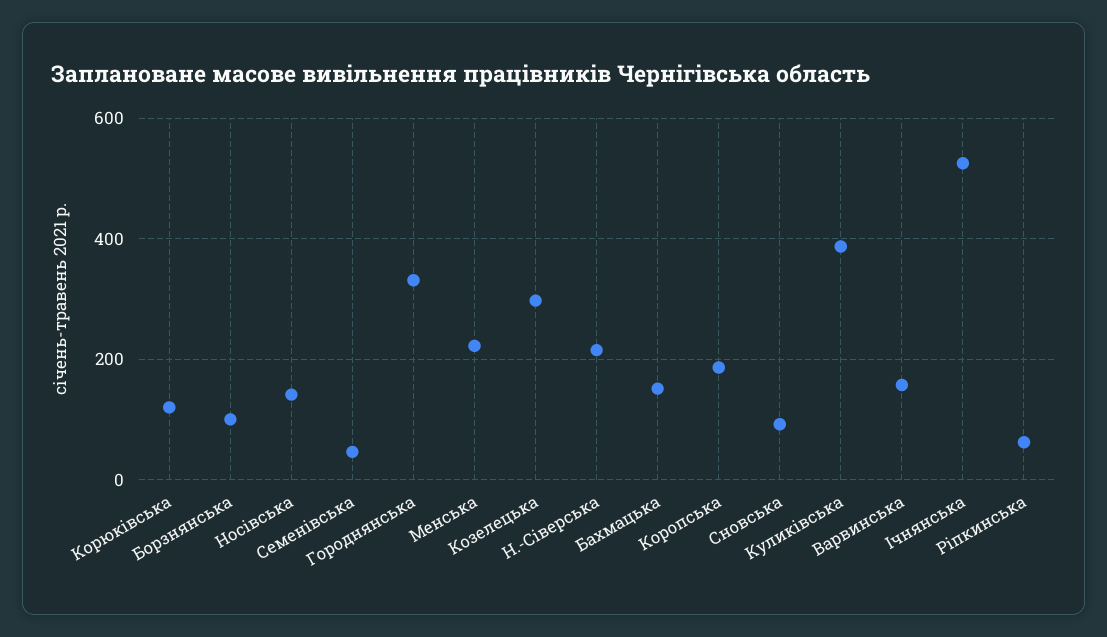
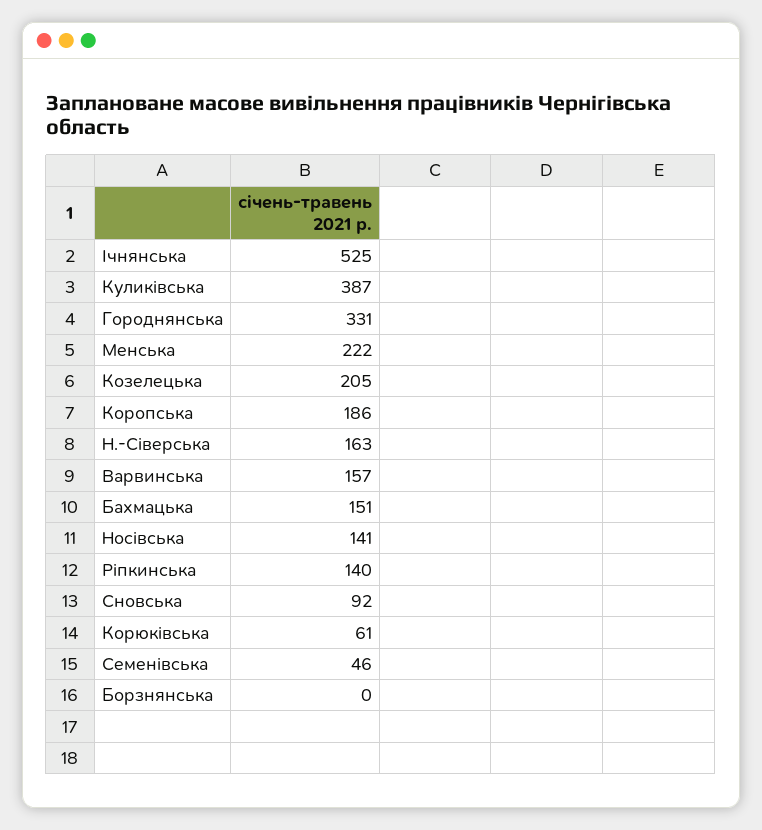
Корюківська: 120 -> 61
Борзнянська: 100 -> 0
Козелецька: 300 -> 205
Н.-Сіверська: 220 -> 163
Ріпкинська: 60 -> 140

